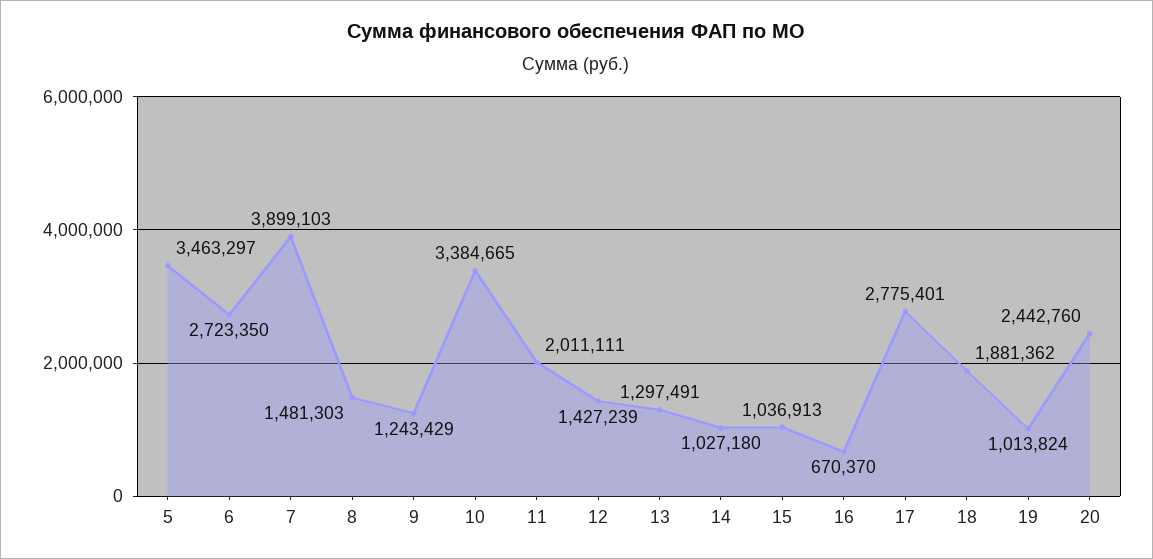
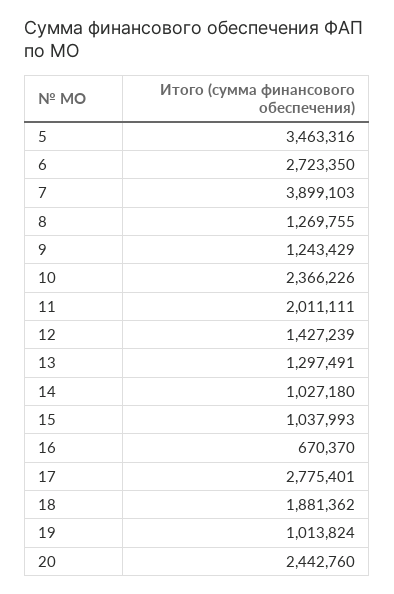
5: 3463297 -> 3463316
8: 1481303 -> 1269755
10: 3384665 -> 2366226
15: 1036913 -> 1037993

